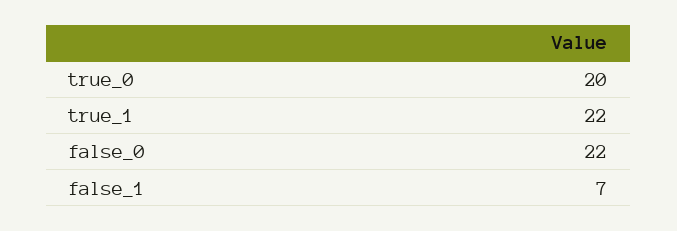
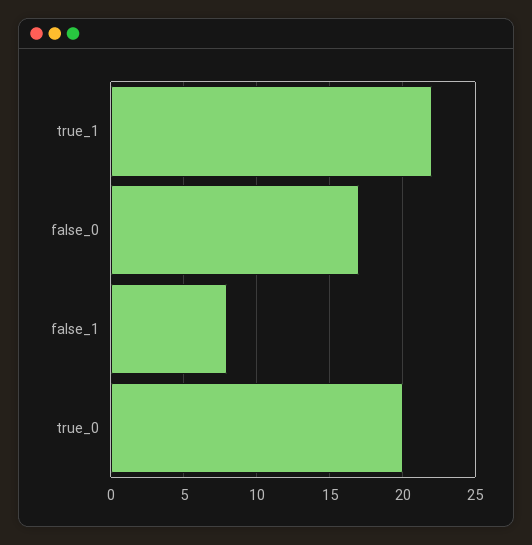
false_0: 22 -> 17
false_1: 7 -> 8

